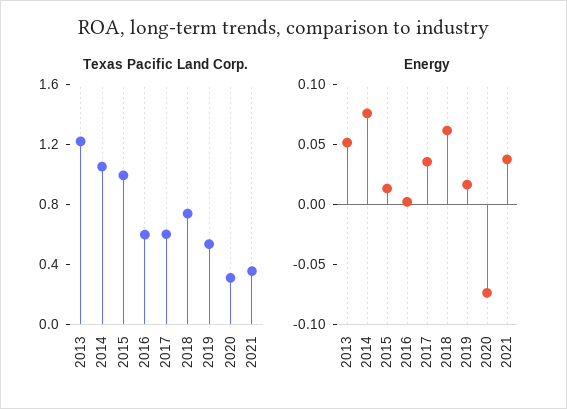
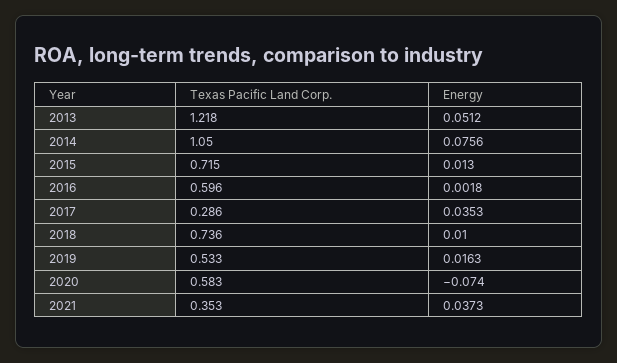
Texas Pacific Land Corp., 2015: 1 -> 0.715
Texas Pacific Land Corp., 2017: 0.6 -> 0.286
Texas Pacific Land Corp., 2020: 0.3 -> 0.583
Energy, 2018: 0.06 -> 0.01

